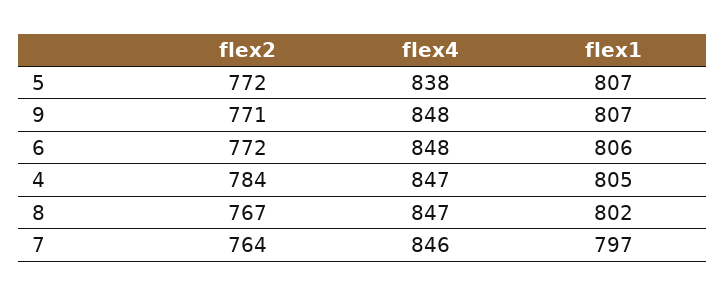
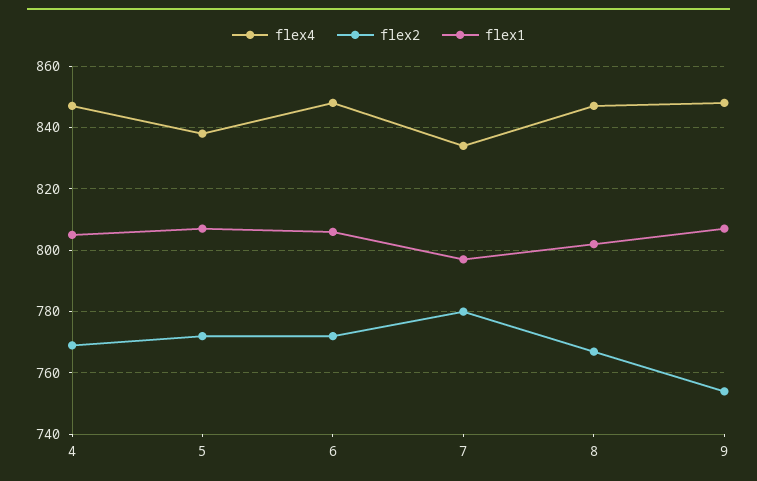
flex2, 9: 771 -> 755
flex2, 4: 784 -> 770
flex2, 7: 764 -> 780
flex4, 7: 846 -> 835

